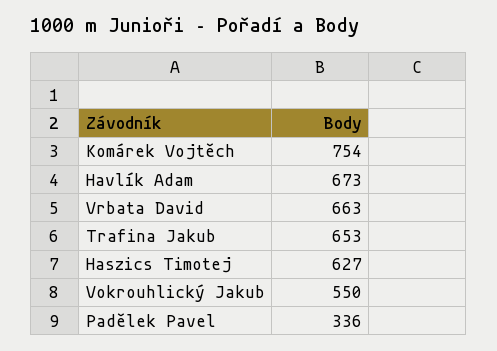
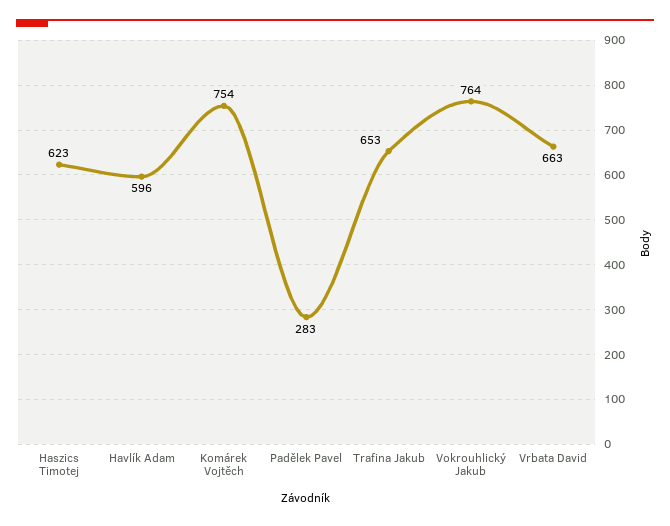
Havlík Adam: 673 -> 596
Haszics Timotej: 627 -> 623
Vokrouhlický Jakub: 550 -> 764
Padělek Pavel: 336 -> 283

